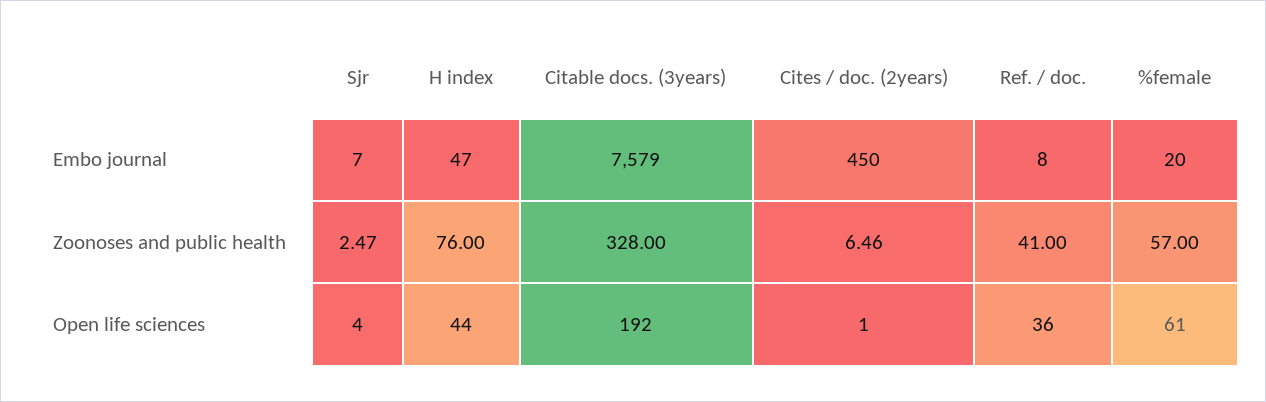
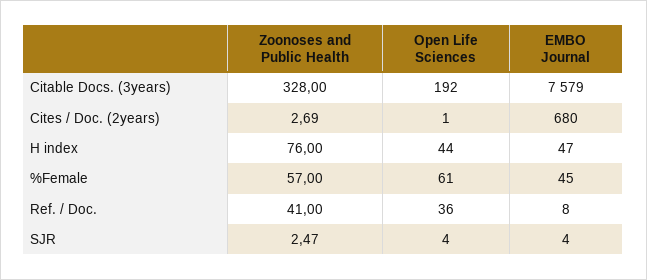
Sjr, Embo journal: 7 -> 4
Cites / doc. (2years), Embo journal: 450 -> 680
%female, Embo journal: 20 -> 45
Cites / doc. (2years), Zoonoses and public health: 6.46 -> 2.69

